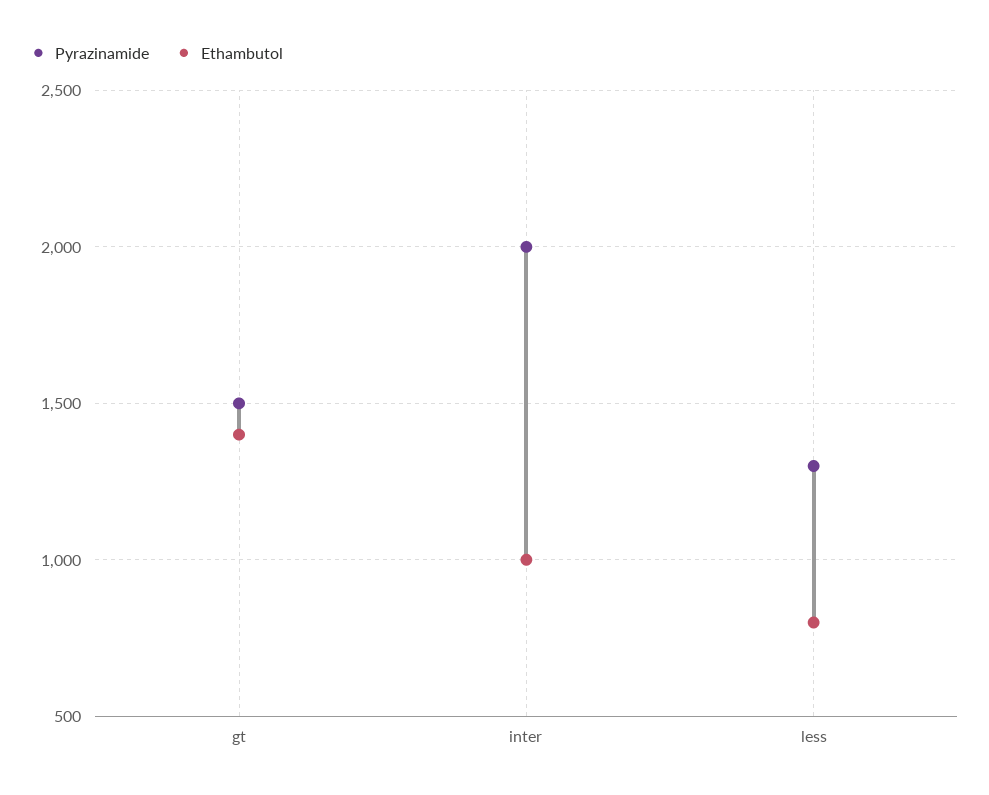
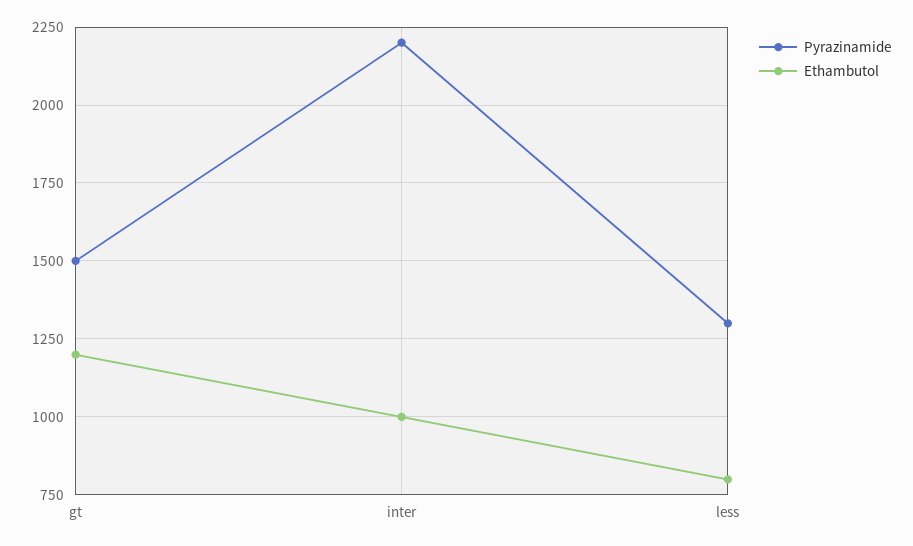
Ethambutol, gt: 1400 -> 1200
Pyrazinamide, inter: 2000 -> 2200

